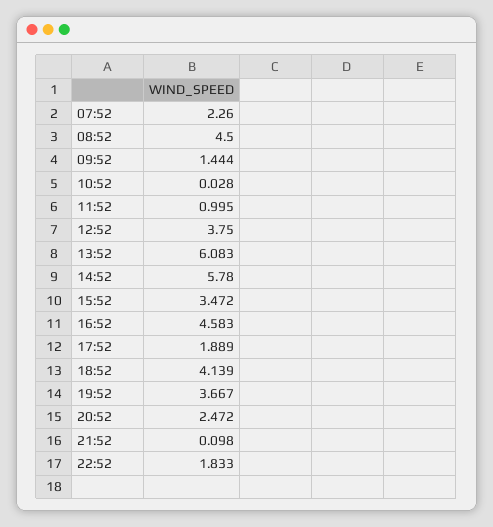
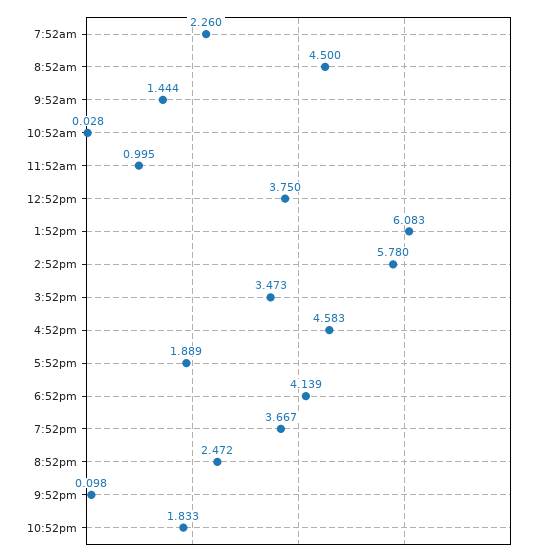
15:52: 3.472 -> 3.473

